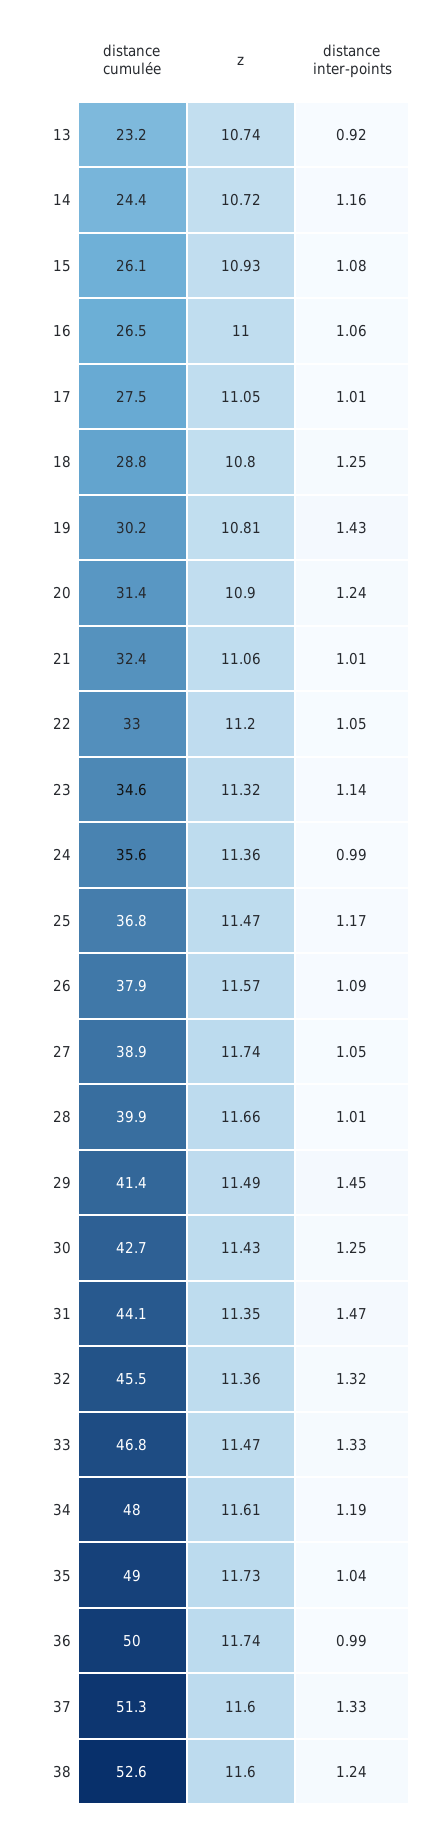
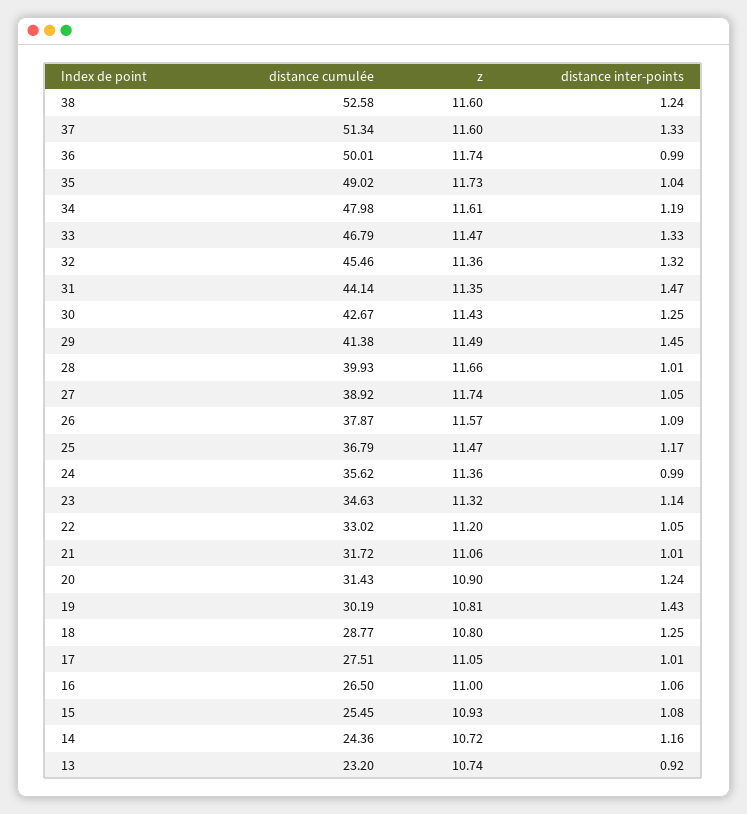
distance cumulée, 15: 26.1 -> 25.45
distance cumulée, 21: 32.4 -> 31.72

